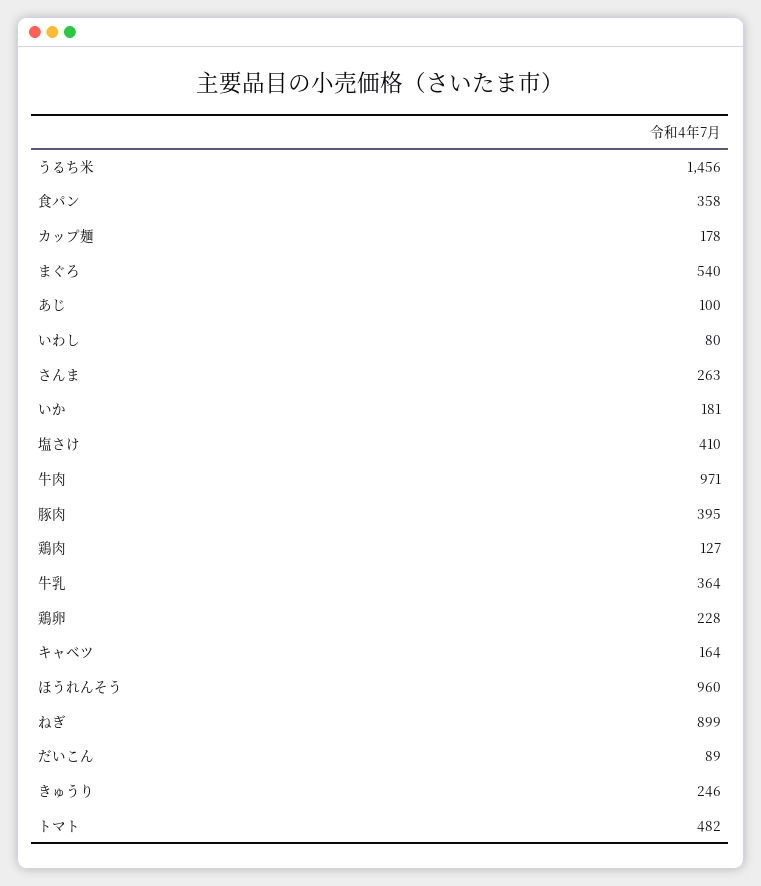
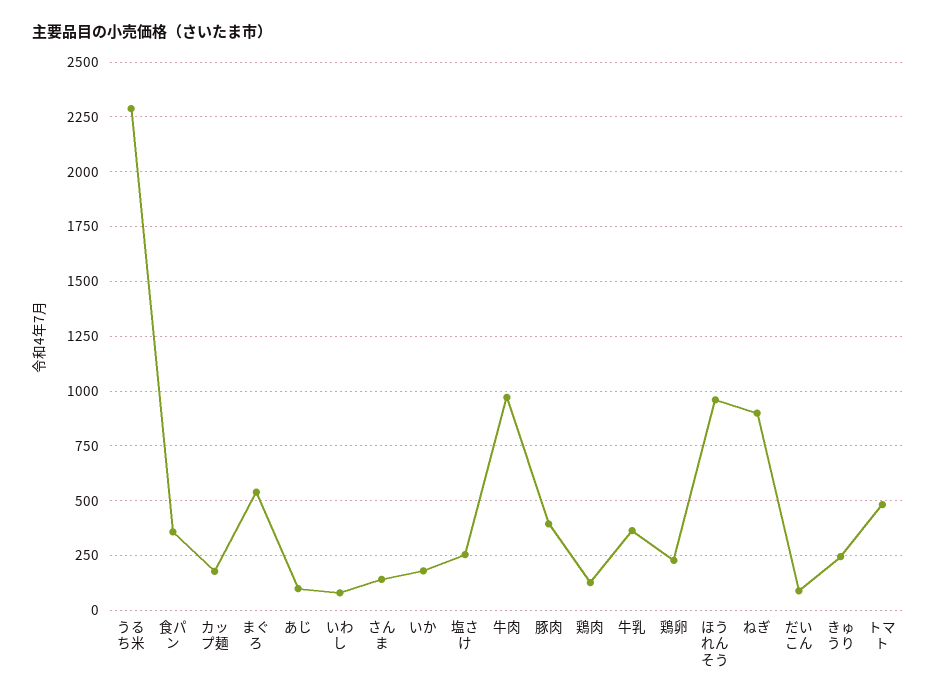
うるち米: 1456 -> 2300
さんま: 263 -> 150
塩さけ: 410 -> 250
キャベツ: 164 -> none

